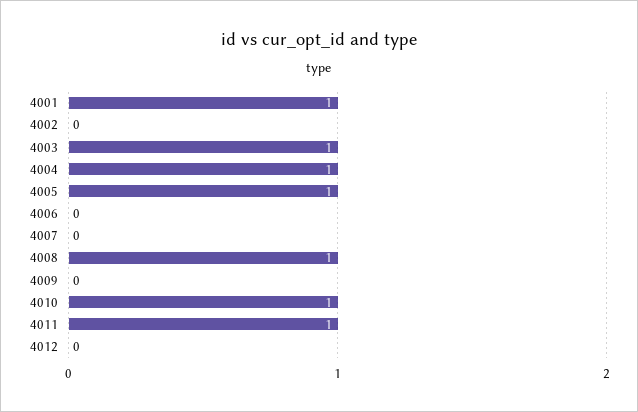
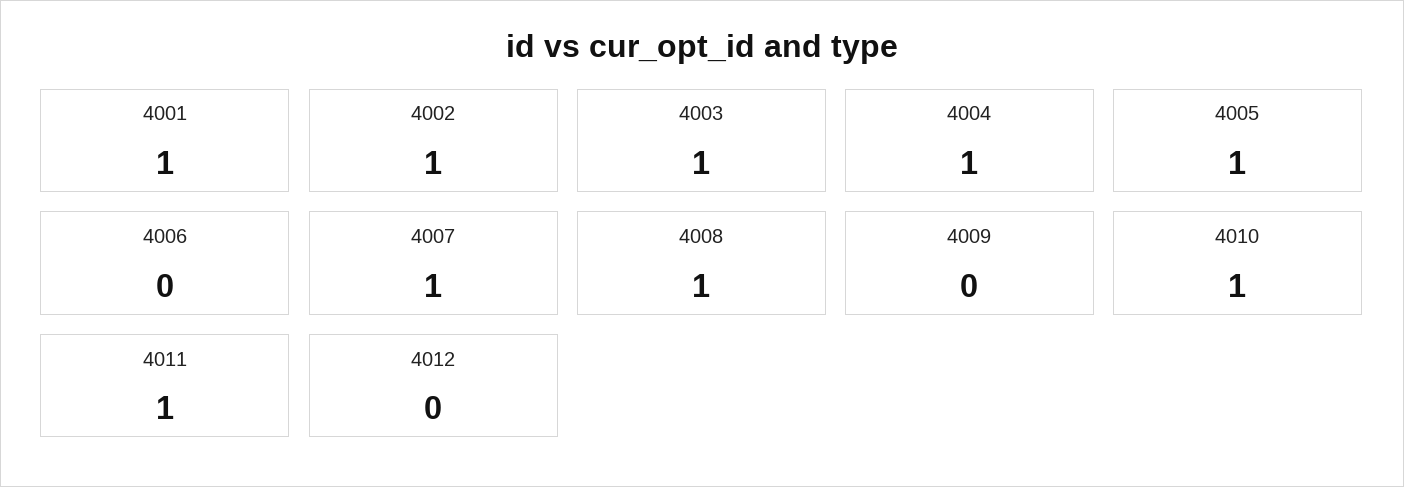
4002: 0 -> 1
4007: 0 -> 1

